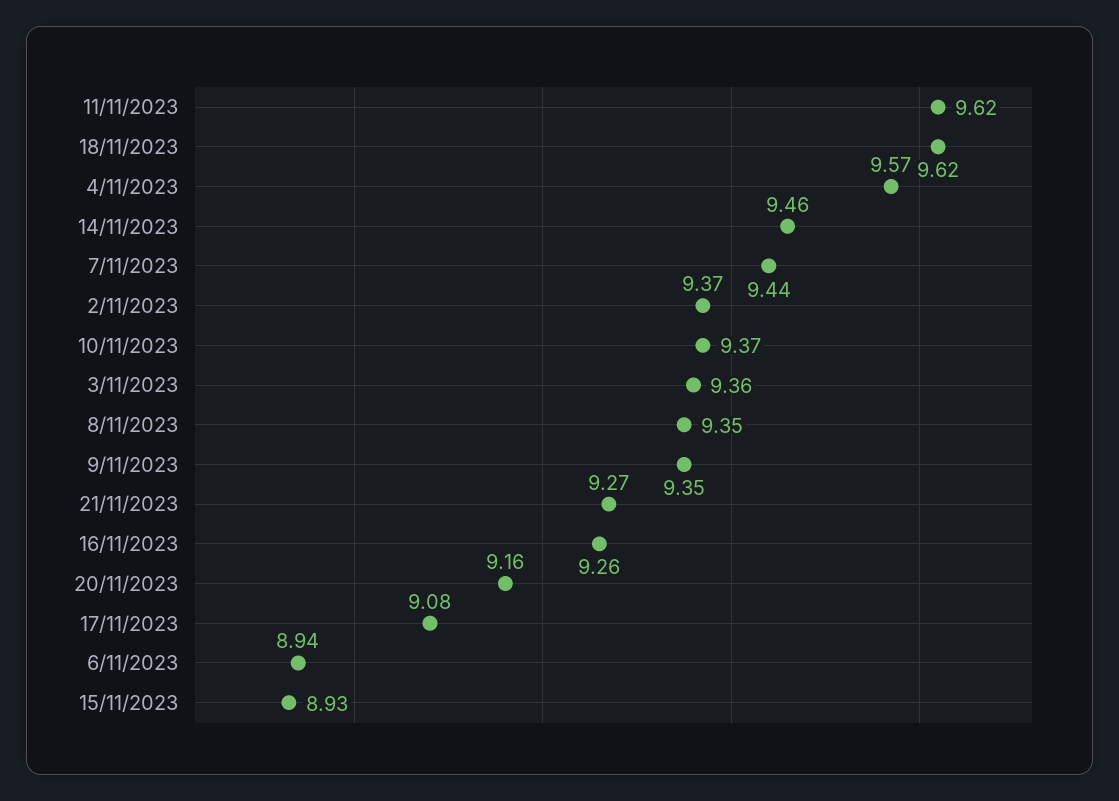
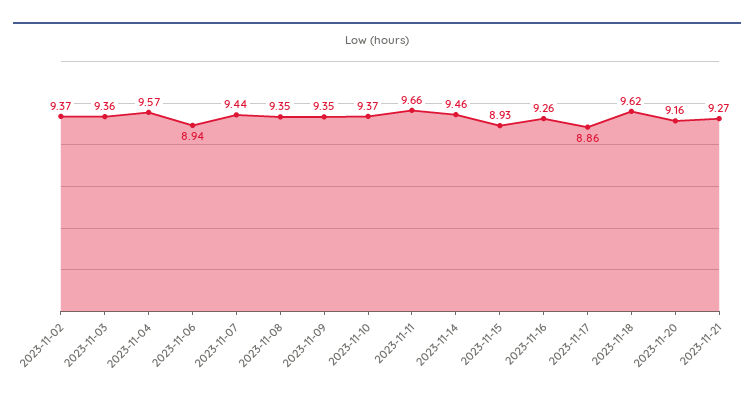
11/11/2023: 9.62 -> 9.66
17/11/2023: 9.08 -> 8.86

